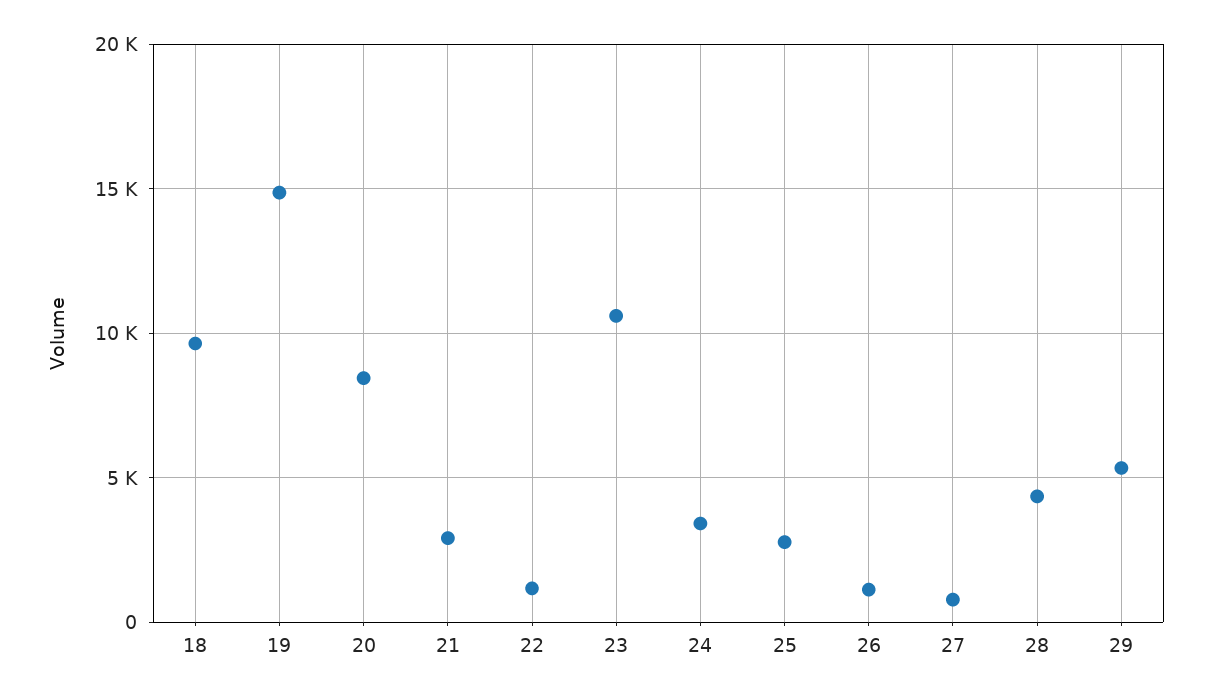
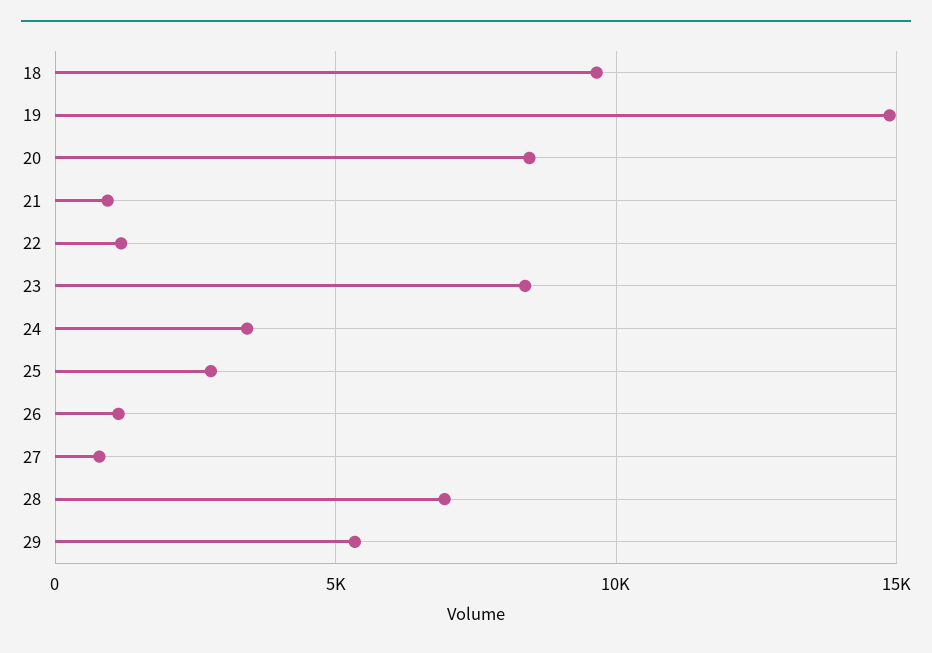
21: 3000 -> 1000
23: 10500 -> 8500
28: 4500 -> 7000

